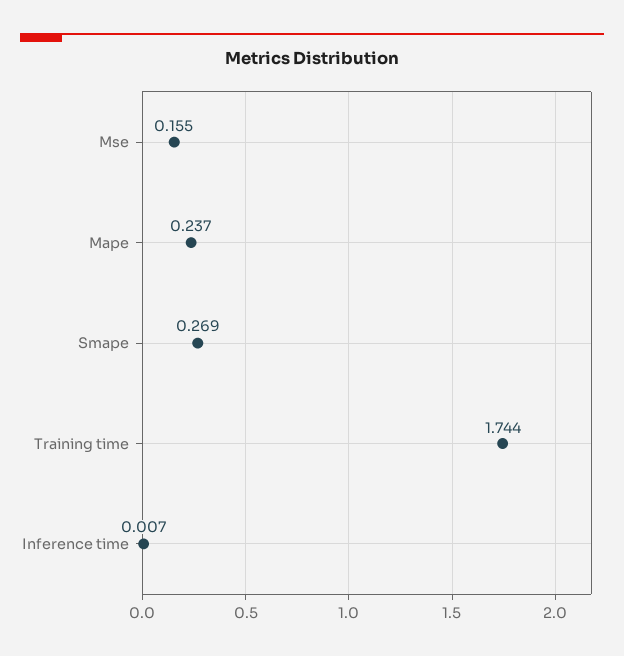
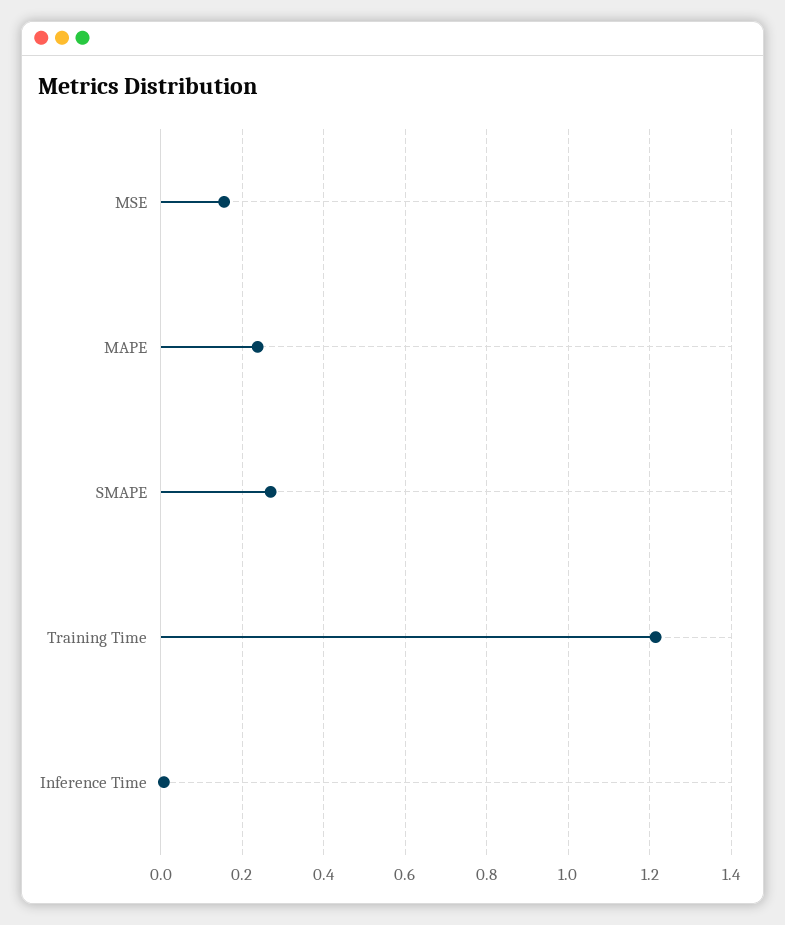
Training time: 1.744 -> 1.22

